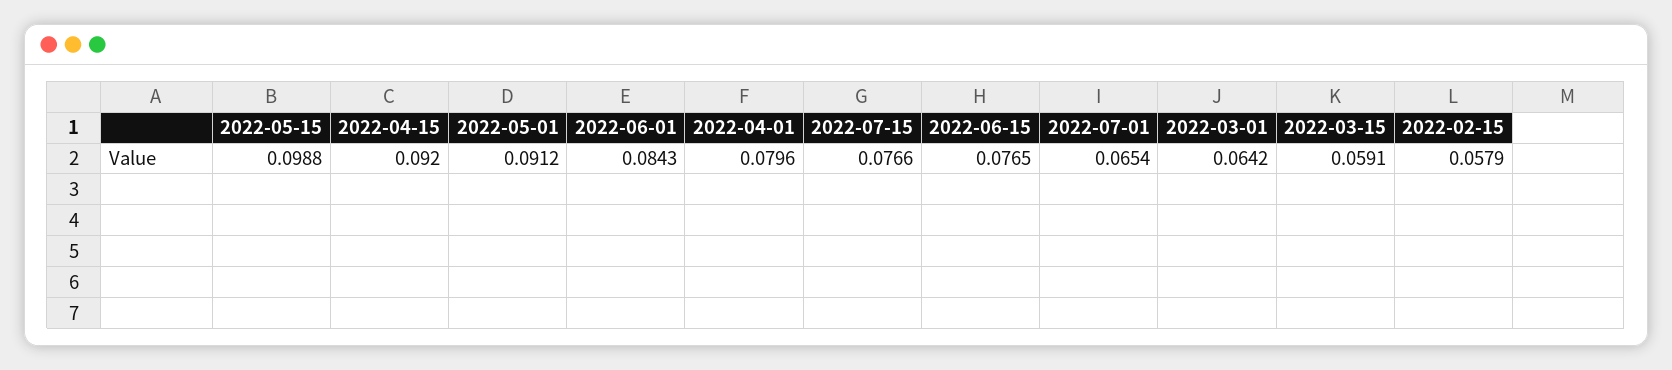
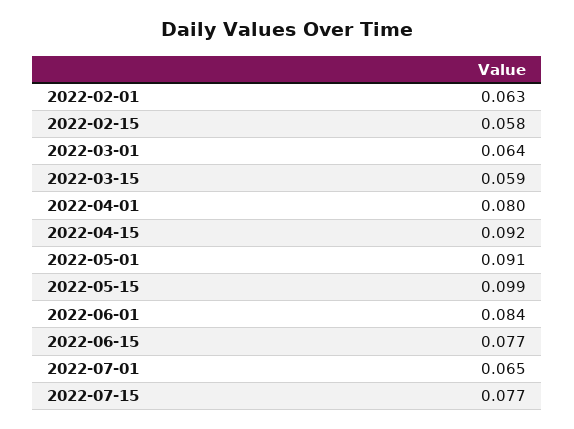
2022-02-01: none -> 0.063

